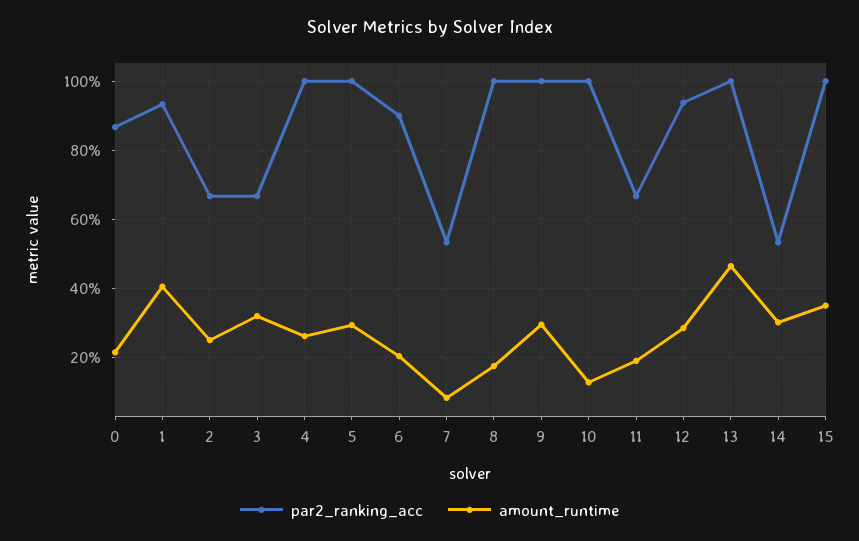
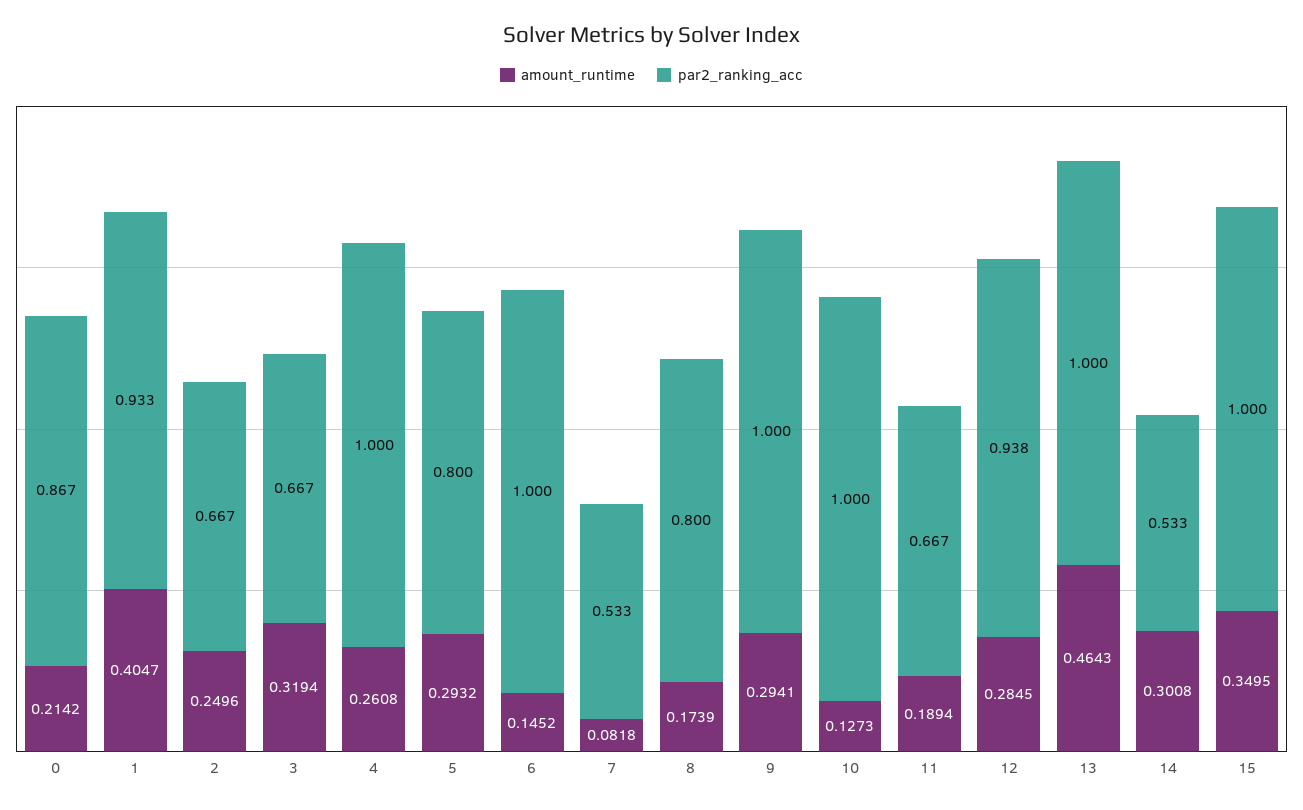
par2_ranking_acc, 5: 1 -> 0.8
par2_ranking_acc, 6: 0.9 -> 1
amount_runtime, 6: 0.2 -> 0.1452
par2_ranking_acc, 8: 1 -> 0.8

